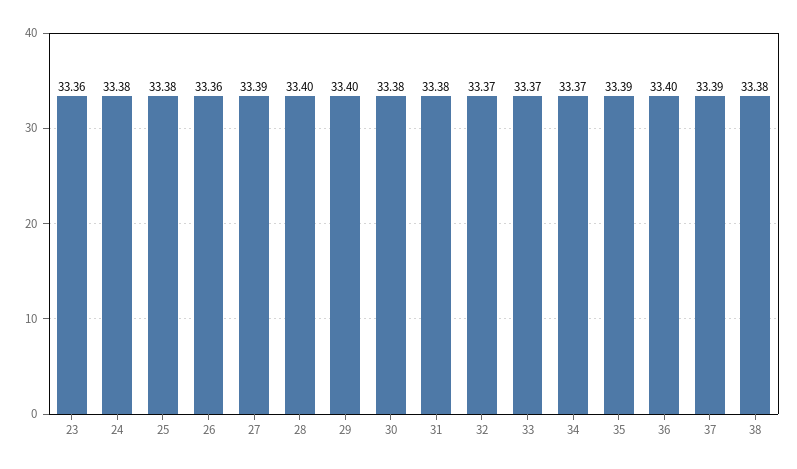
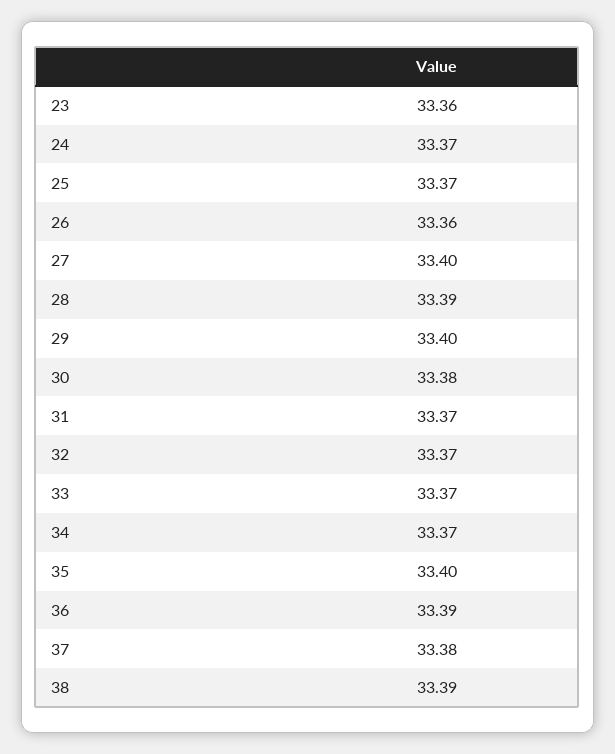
24: 33.38 -> 33.37
25: 33.38 -> 33.37
27: 33.39 -> 33.4
28: 33.4 -> 33.39
31: 33.38 -> 33.37
35: 33.39 -> 33.4
36: 33.4 -> 33.39
37: 33.39 -> 33.38
38: 33.38 -> 33.39

